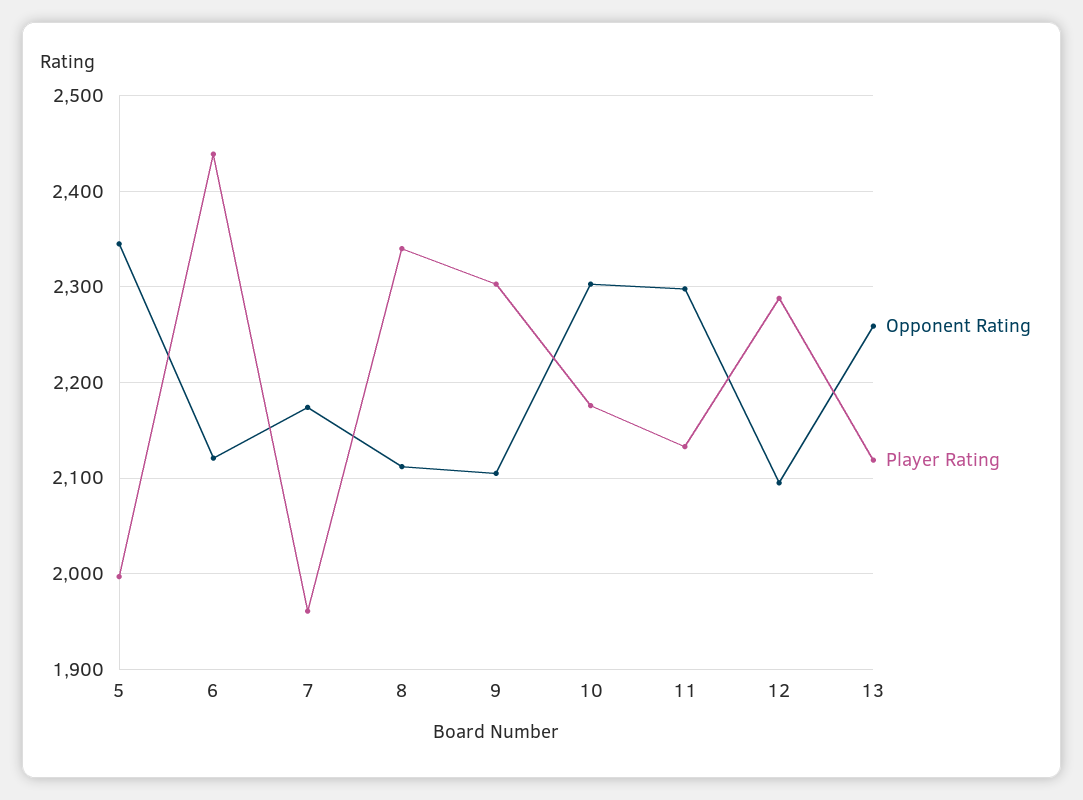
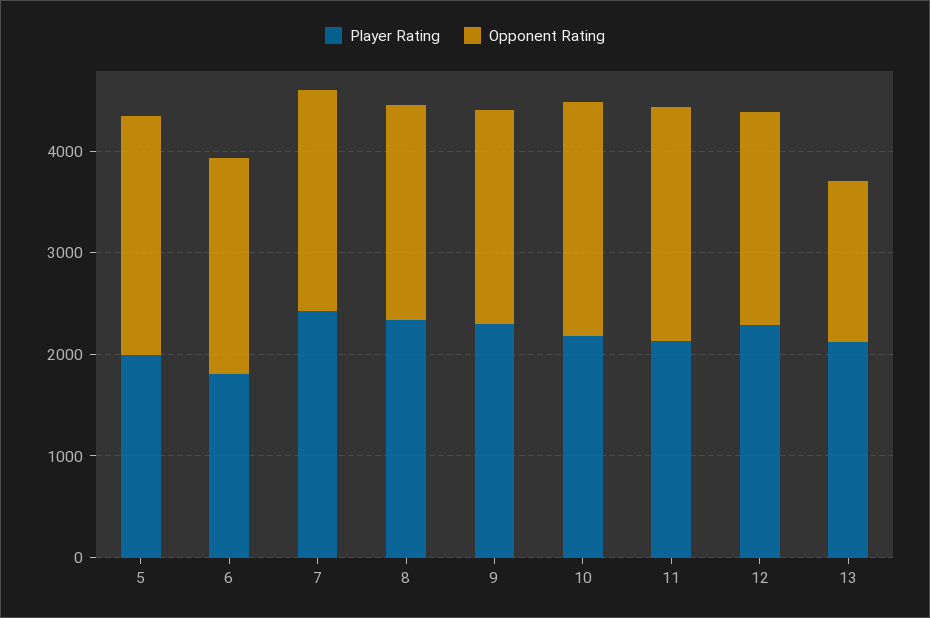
Player Rating, 6: 2440 -> 1800
Player Rating, 7: 1960 -> 2400
Opponent Rating, 13: 2260 -> 1600

